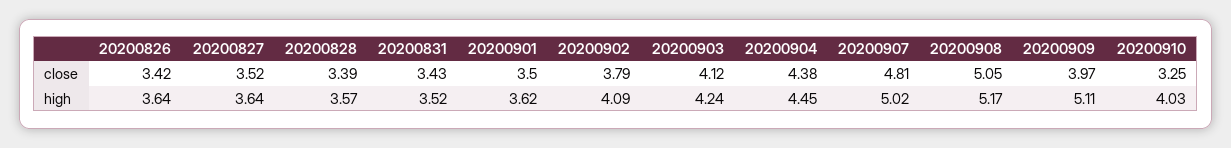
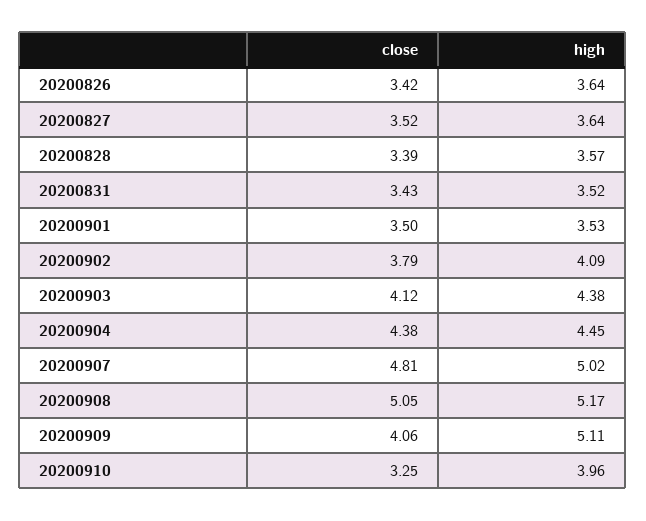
20200909, close: 3.97 -> 4.06
20200901, high: 3.62 -> 3.53
20200903, high: 4.24 -> 4.38
20200910, high: 4.03 -> 3.96

